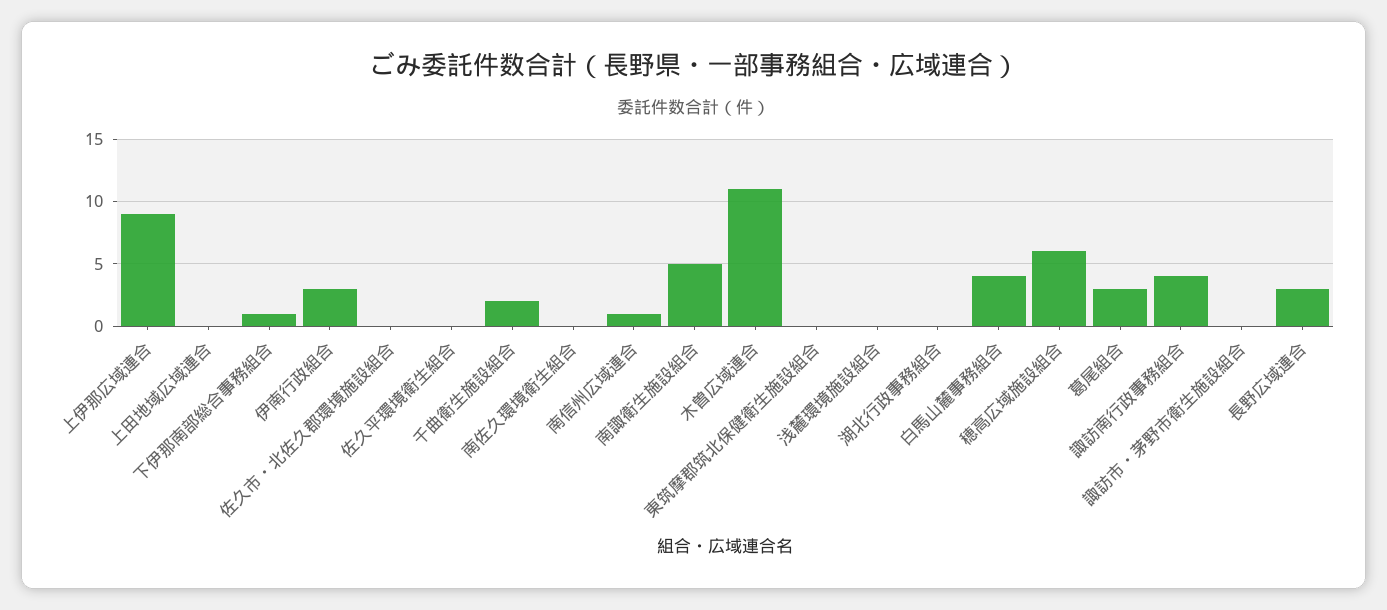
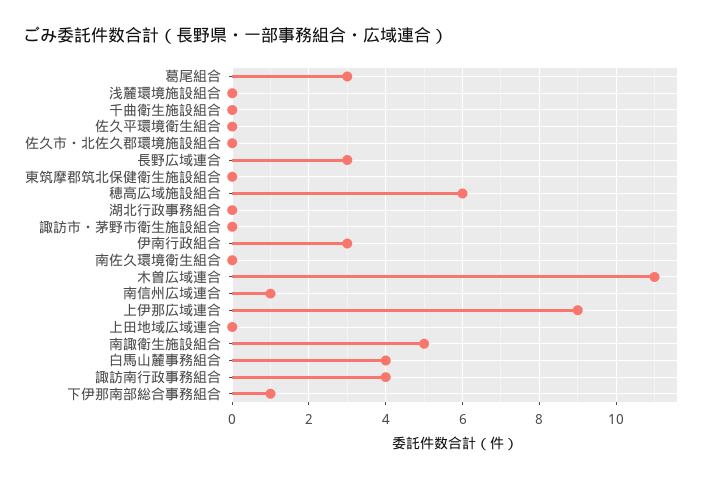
千曲衛生施設組合: 2 -> 0

